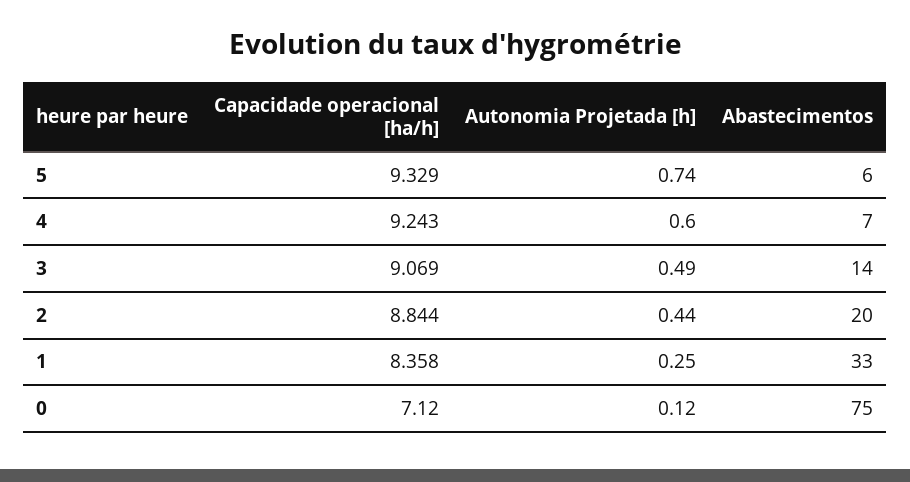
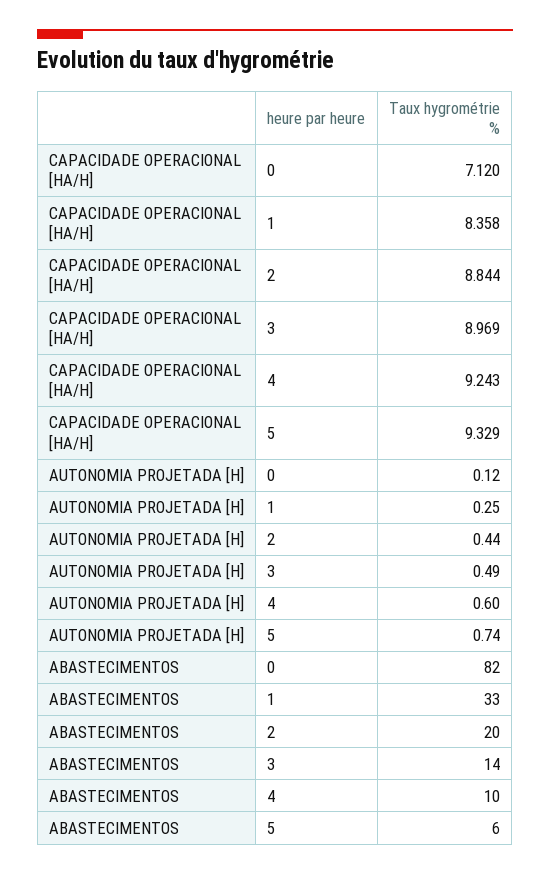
Abastecimentos, 4: 7 -> 10
Capacidade operacional [ha/h], 3: 9.069 -> 8.969
Abastecimentos, 0: 75 -> 82

